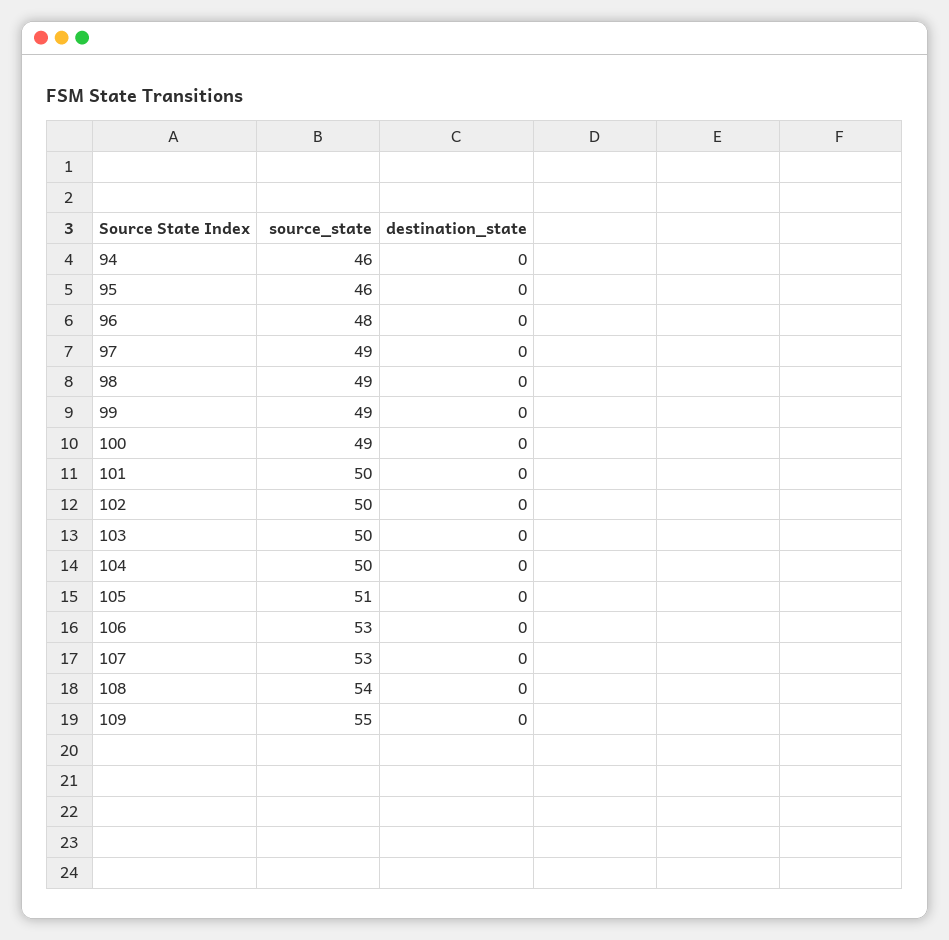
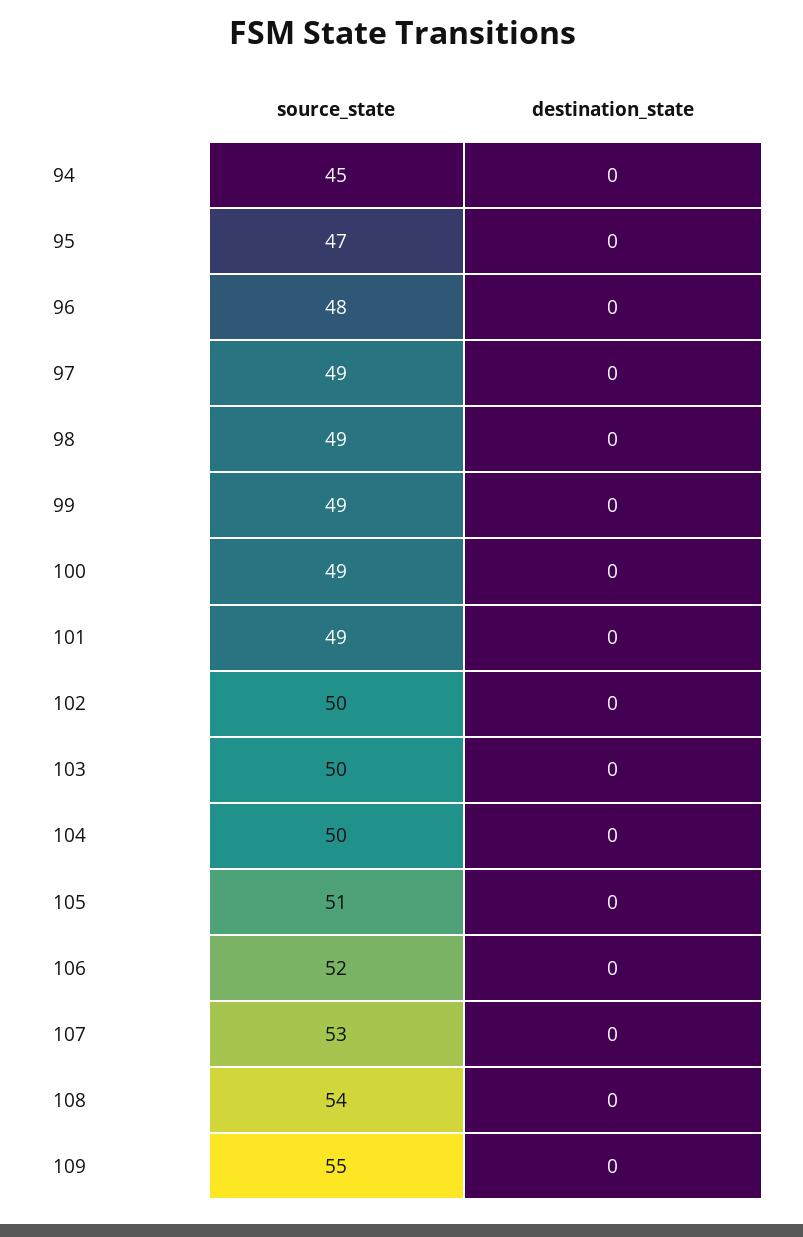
source_state, 94: 46 -> 45
source_state, 95: 46 -> 47
source_state, 101: 50 -> 49
source_state, 106: 53 -> 52

